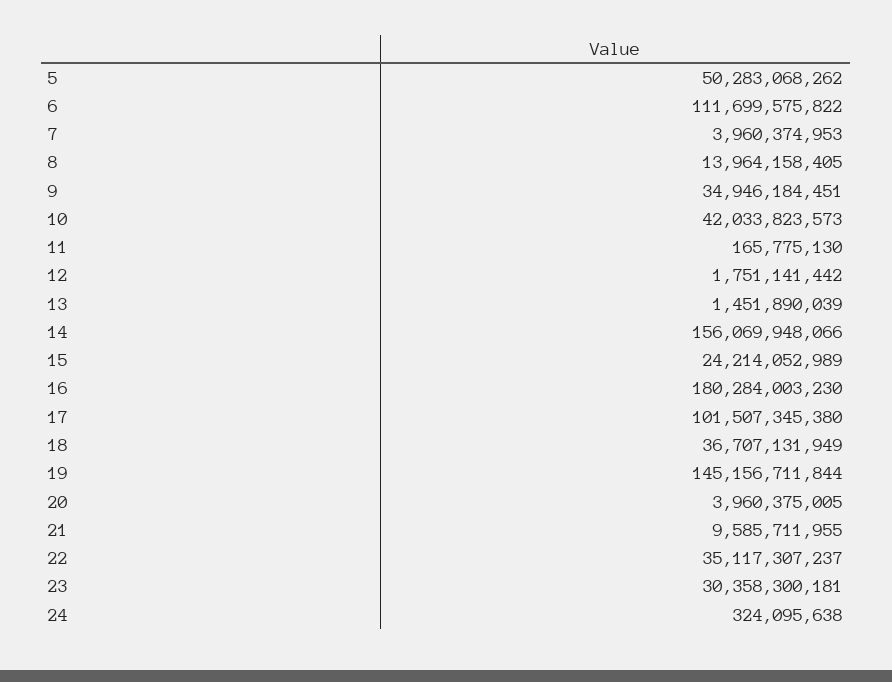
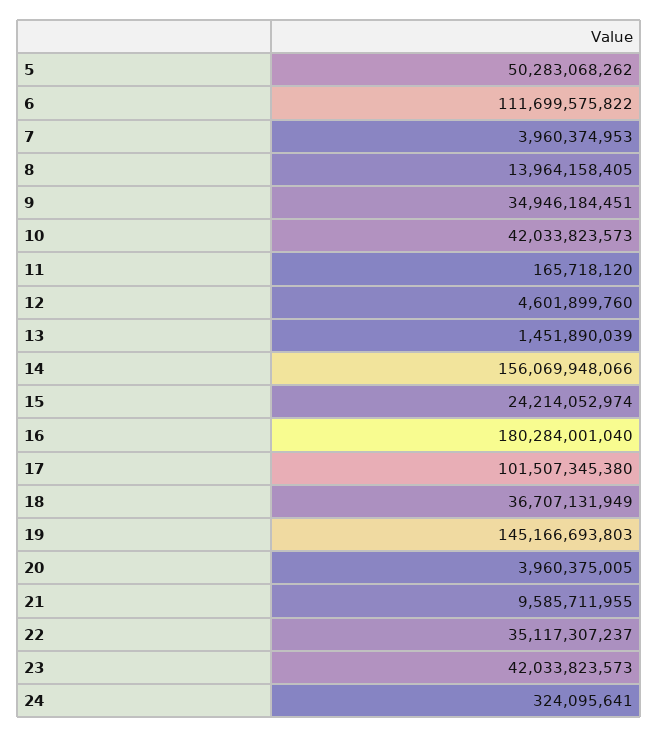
11: 165775130 -> 165718120
12: 1751141442 -> 4601899760
15: 24214052989 -> 24214052974
16: 180284003230 -> 180284001040
19: 145156711844 -> 145166693803
23: 30358300181 -> 42033823573
24: 324095638 -> 324095641

